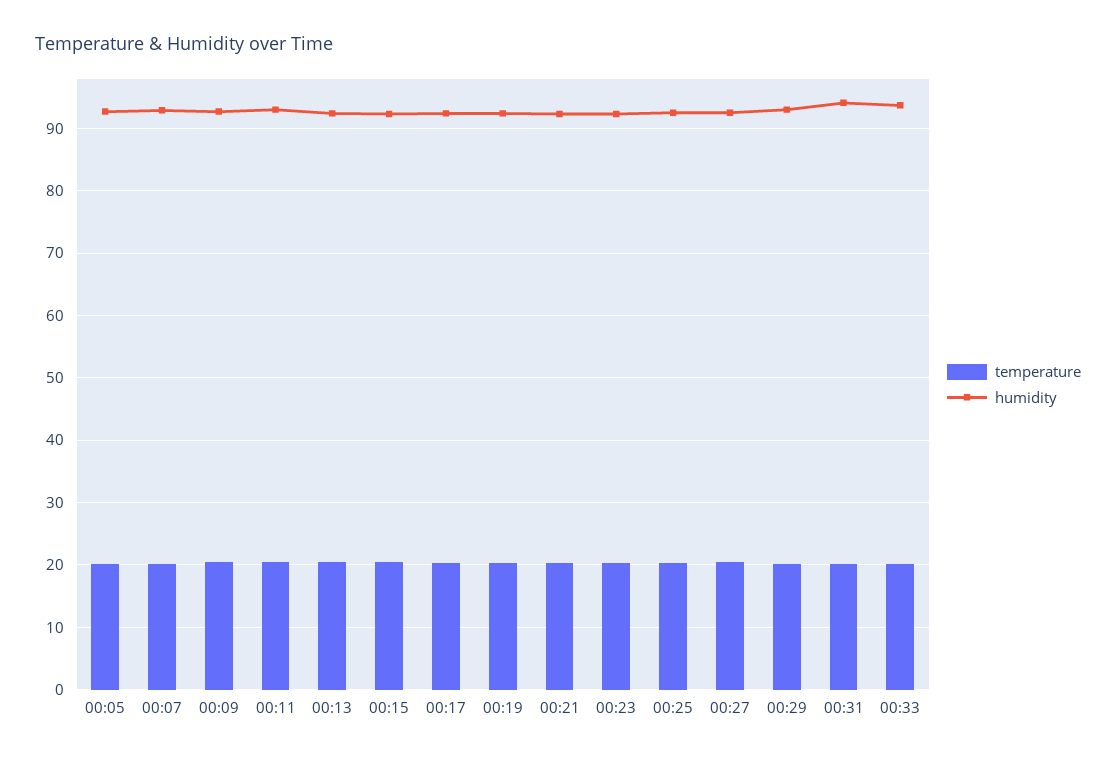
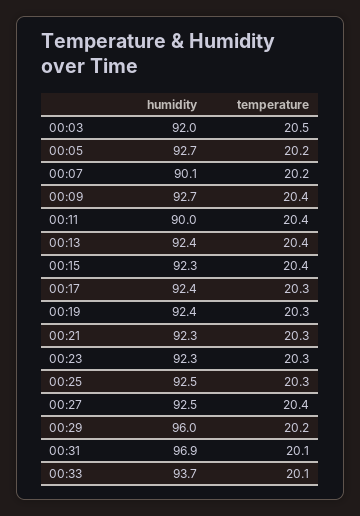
humidity, 00:07: 93 -> 90.1
humidity, 00:11: 93 -> 90
humidity, 00:29: 93 -> 96
humidity, 00:31: 94 -> 96.9
humidity, 00:03: none -> 92
temperature, 00:03: none -> 20.5

